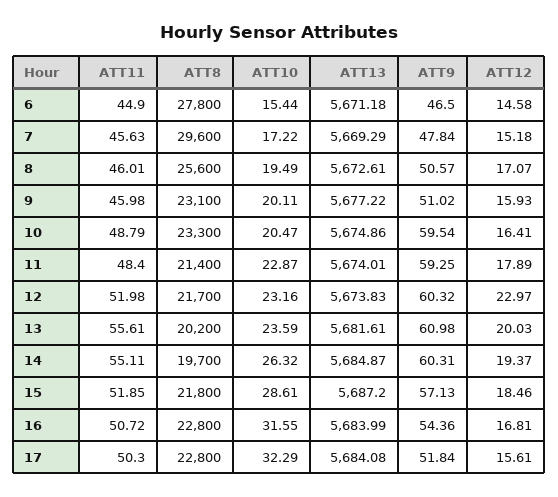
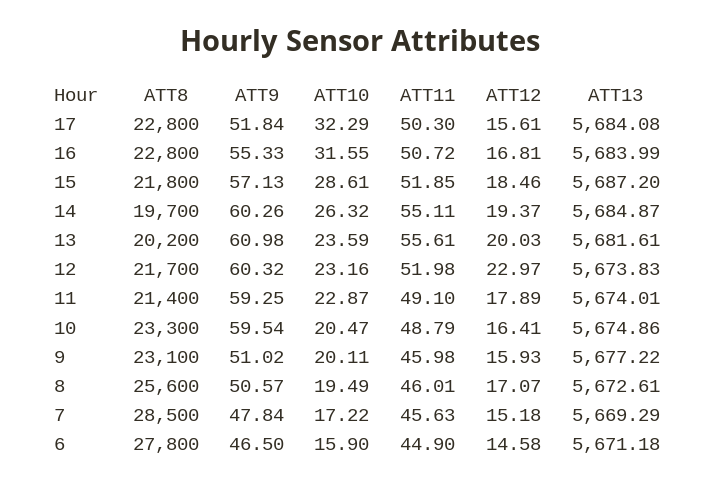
ATT10, 6: 15.44 -> 15.9
ATT8, 7: 29600 -> 28500
ATT11, 11: 48.4 -> 49.1
ATT9, 14: 60.31 -> 60.26
ATT9, 16: 54.36 -> 55.33

